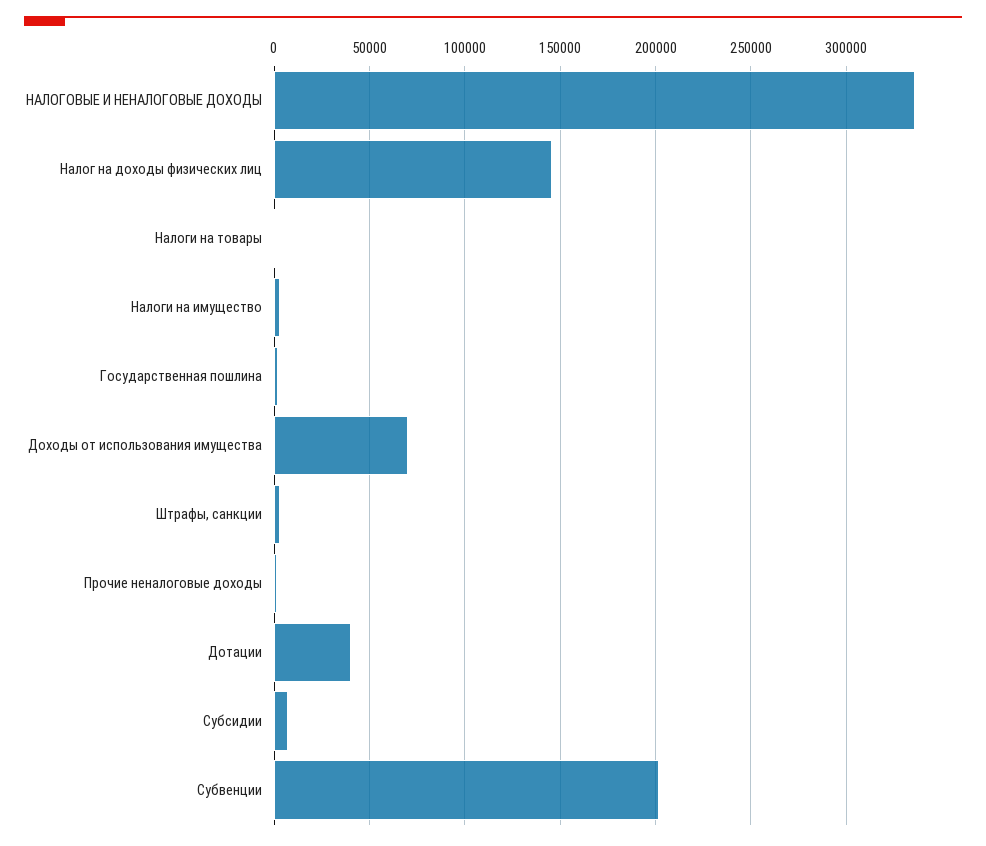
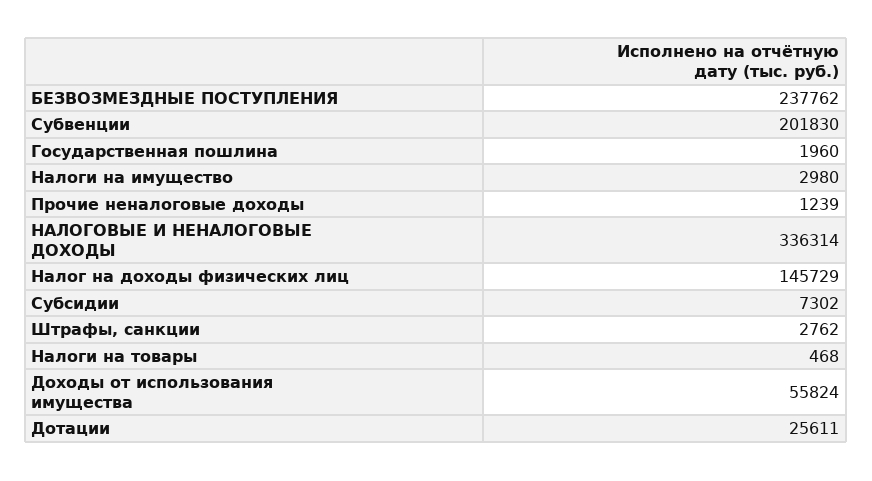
Доходы от использования имущества: 70000 -> 55824
Дотации: 40000 -> 25611
БЕЗВОЗМЕЗДНЫЕ ПОСТУПЛЕНИЯ: none -> 237762

